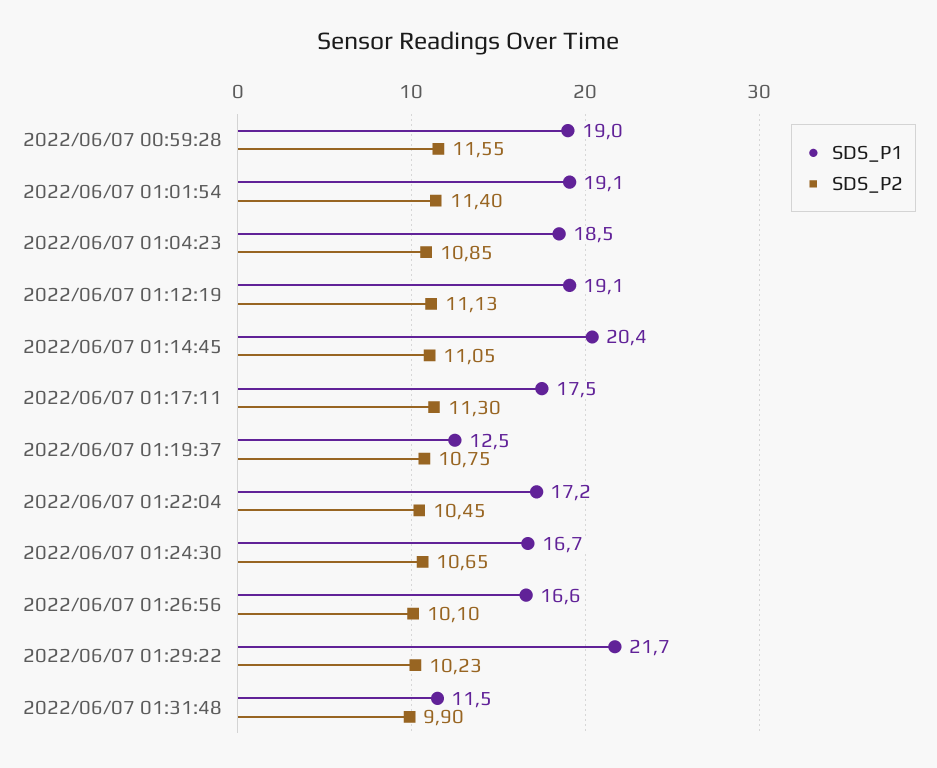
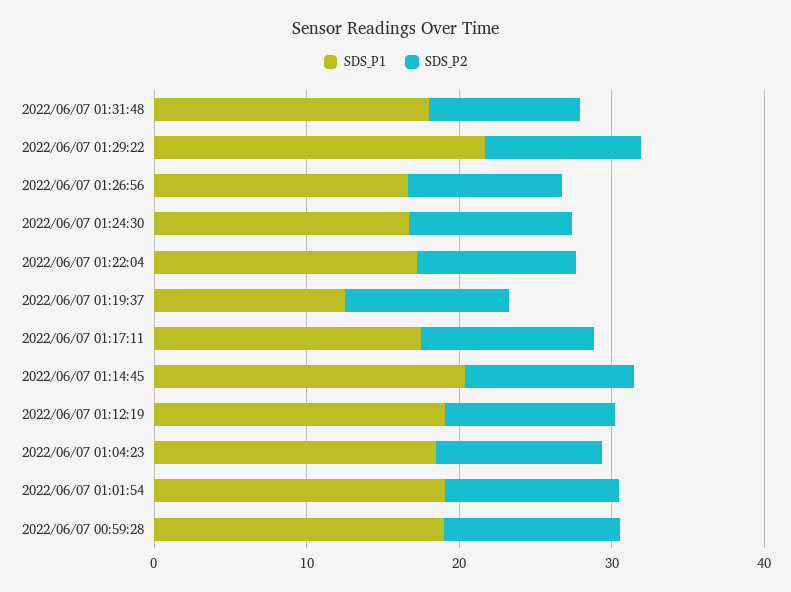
SDS_P1, 2022/06/07 01:31:48: 11.5 -> 18

